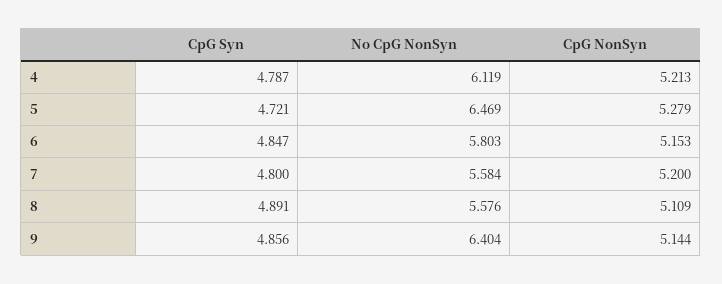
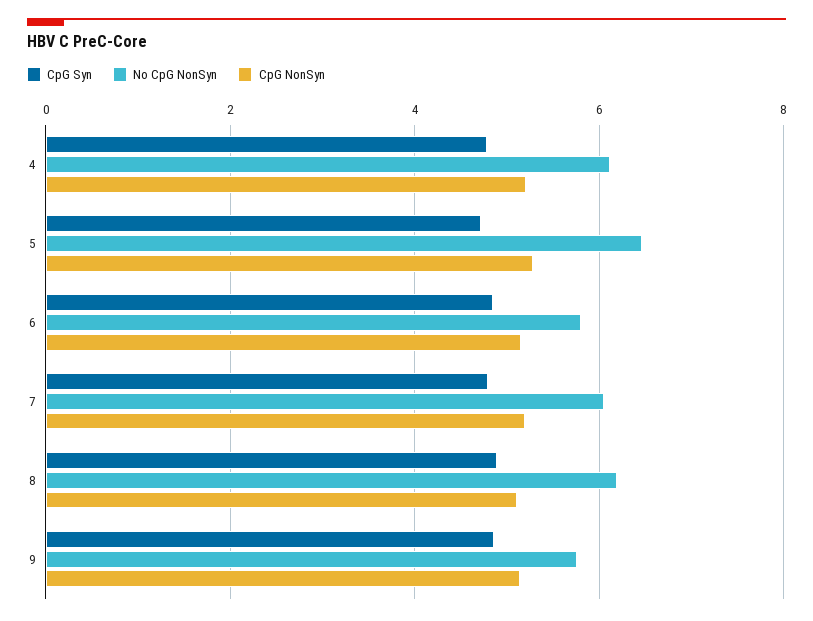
No CpG NonSyn, 7: 5.584 -> 6
No CpG NonSyn, 8: 5.576 -> 6.2
No CpG NonSyn, 9: 6.404 -> 5.8

